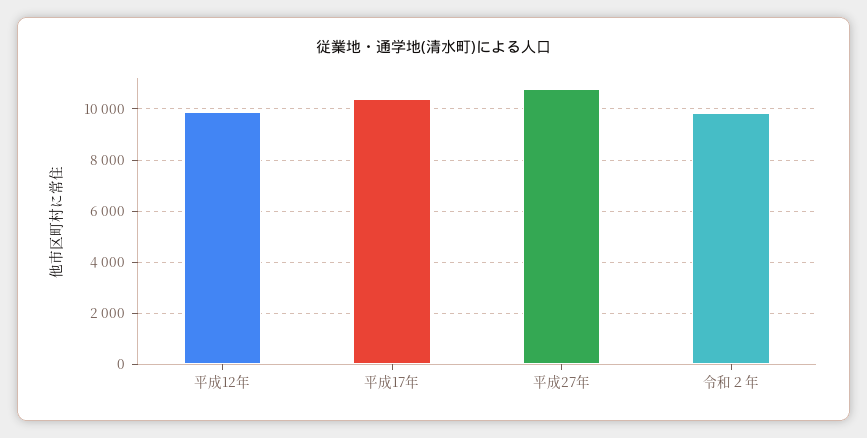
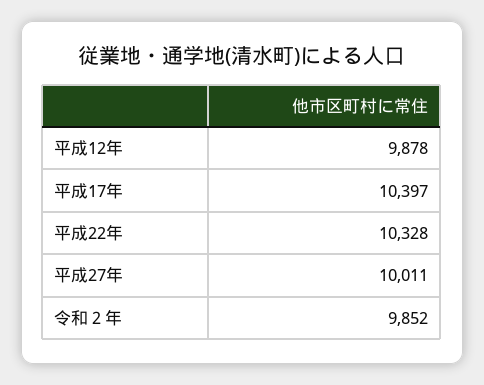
平成27年: 10750 -> 10011
平成22年: none -> 10328

